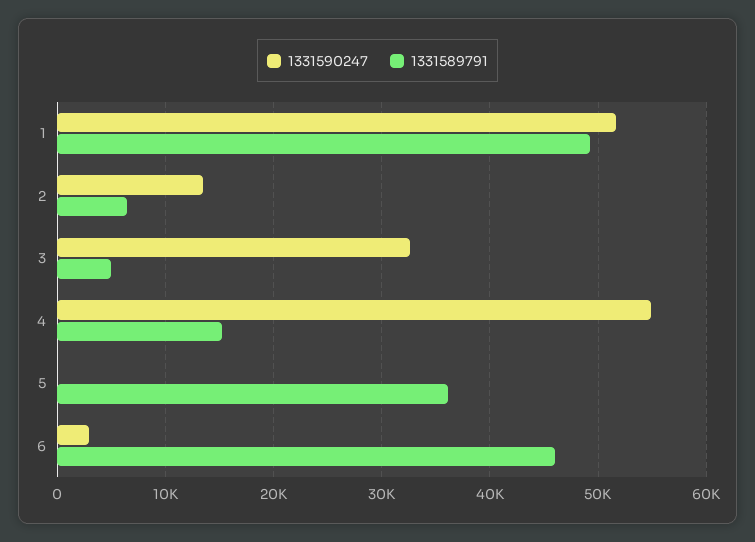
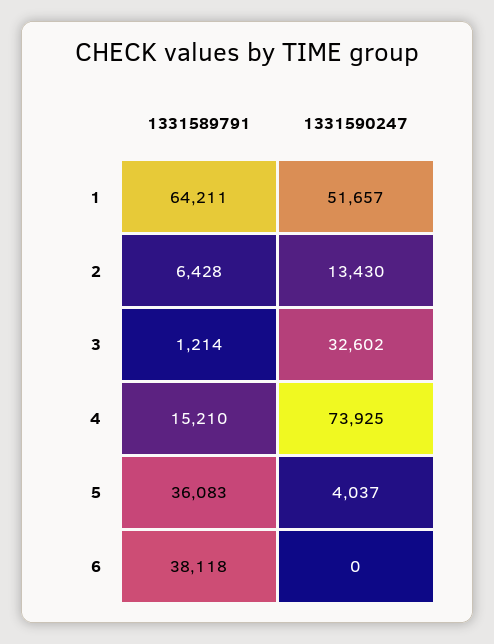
1331589791, 1: 49000 -> 64211
1331589791, 3: 5000 -> 1214
1331590247, 4: 55000 -> 73925
1331590247, 5: 0 -> 4037
1331590247, 6: 3000 -> 0
1331589791, 6: 46000 -> 38118

